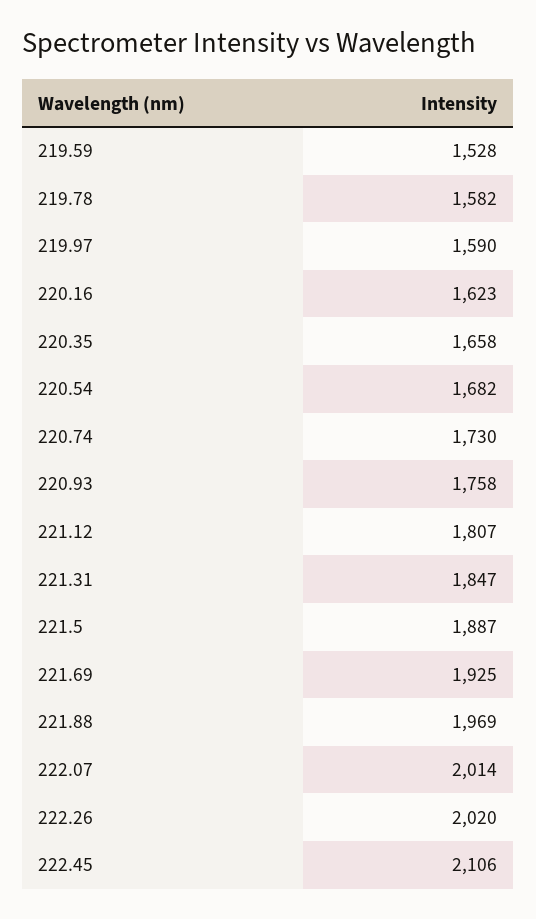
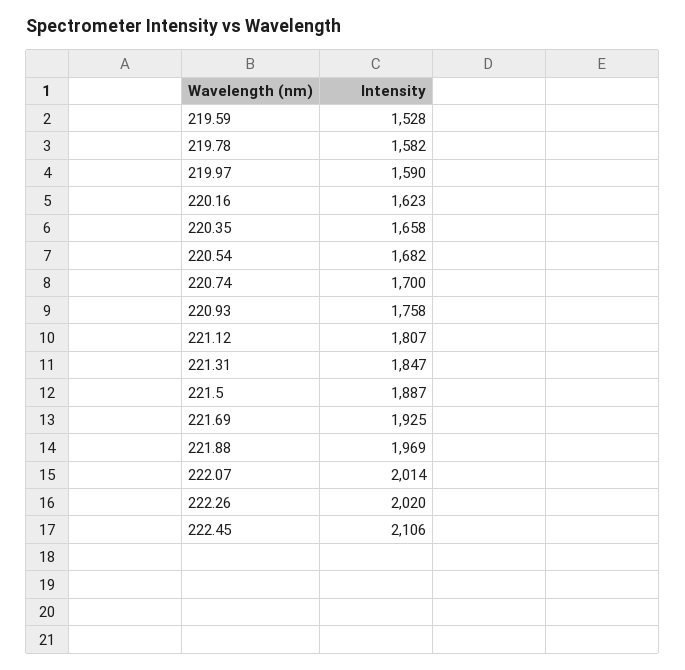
220.74: 1730 -> 1700

